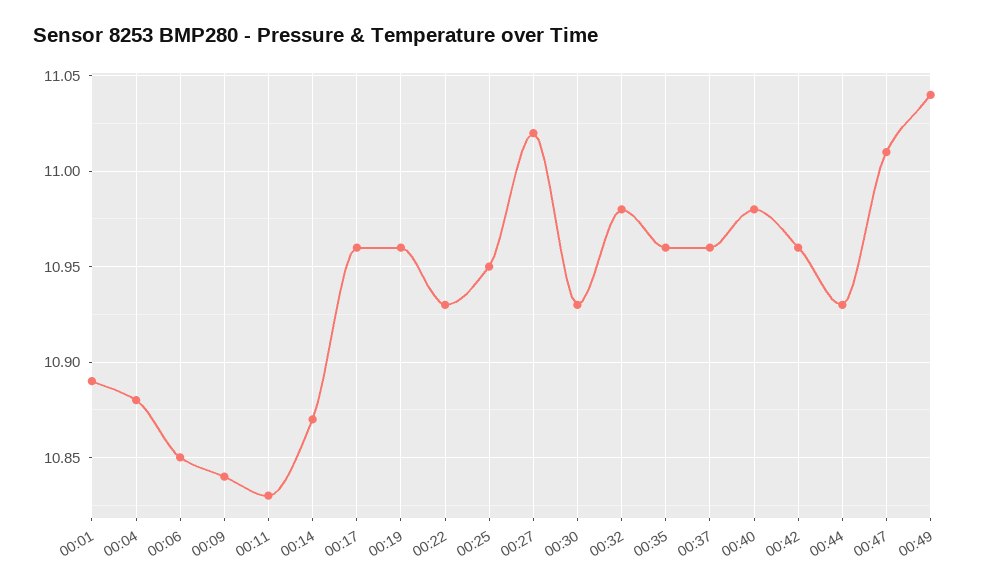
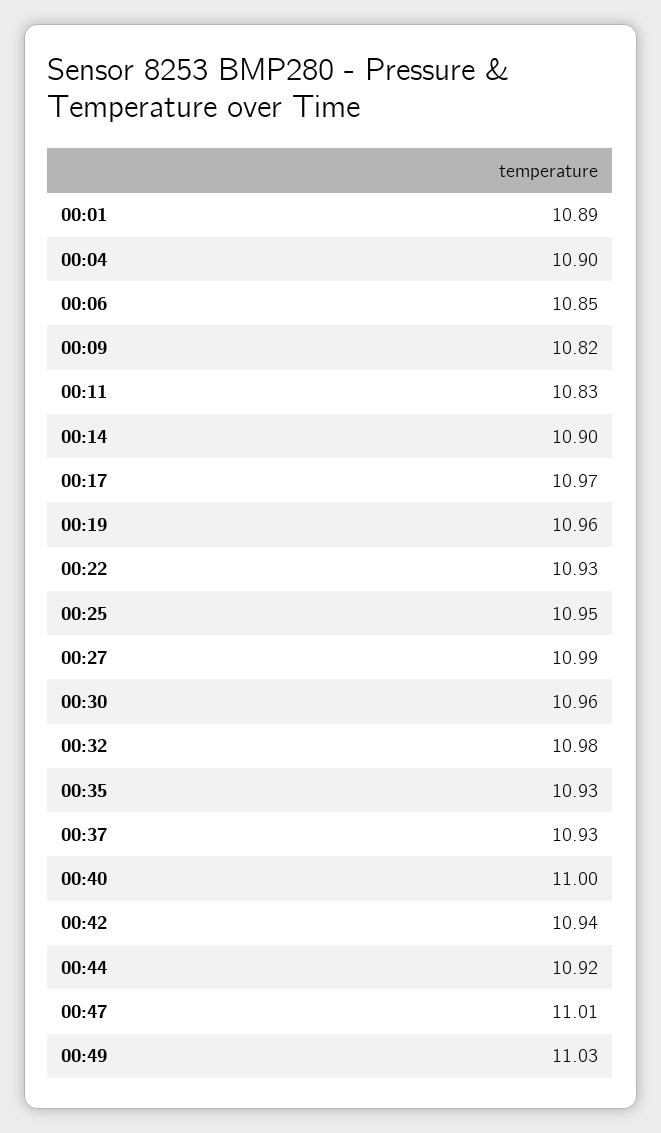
00:04: 10.88 -> 10.9
00:09: 10.84 -> 10.82
00:14: 10.87 -> 10.9
00:17: 10.96 -> 10.97
00:27: 11.02 -> 10.99
00:30: 10.93 -> 10.96
00:35: 10.96 -> 10.93
00:37: 10.96 -> 10.93
00:40: 10.98 -> 11
00:42: 10.96 -> 10.94
00:44: 10.93 -> 10.92
00:49: 11.04 -> 11.03

